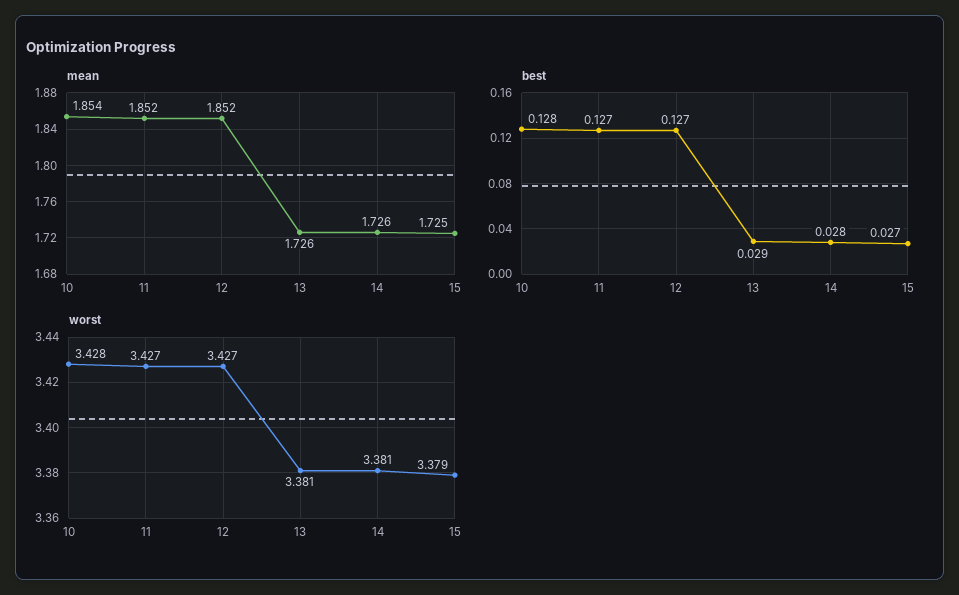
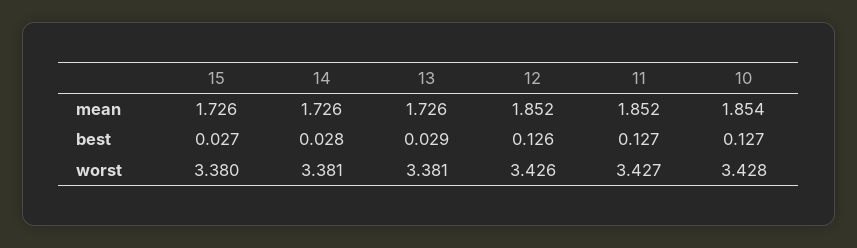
mean, 15: 1.725 -> 1.726
best, 10: 0.128 -> 0.127
best, 12: 0.127 -> 0.126
worst, 12: 3.427 -> 3.426
worst, 15: 3.379 -> 3.38

